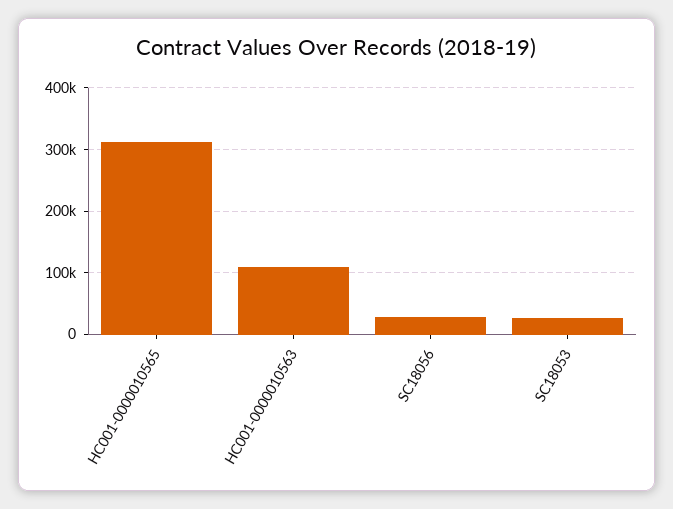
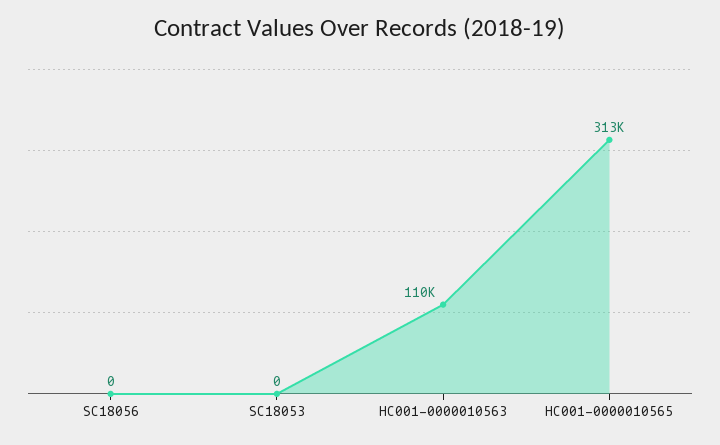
SC18056: 30000 -> 0
SC18053: 30000 -> 0

